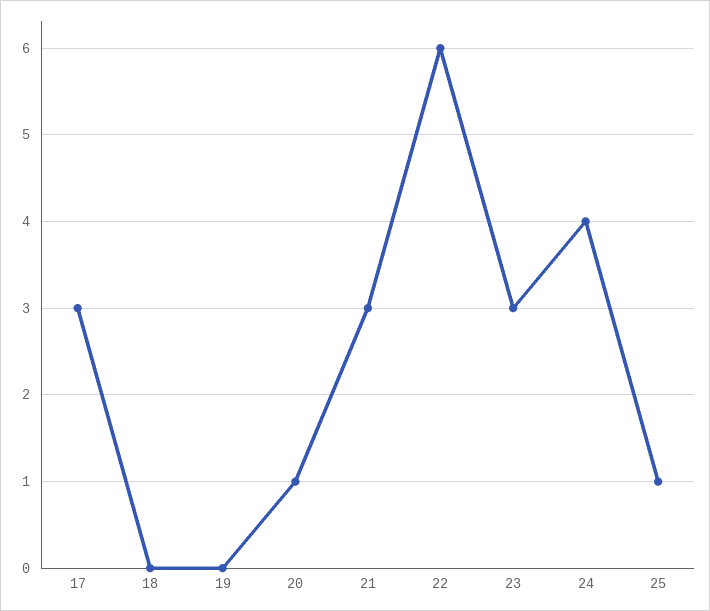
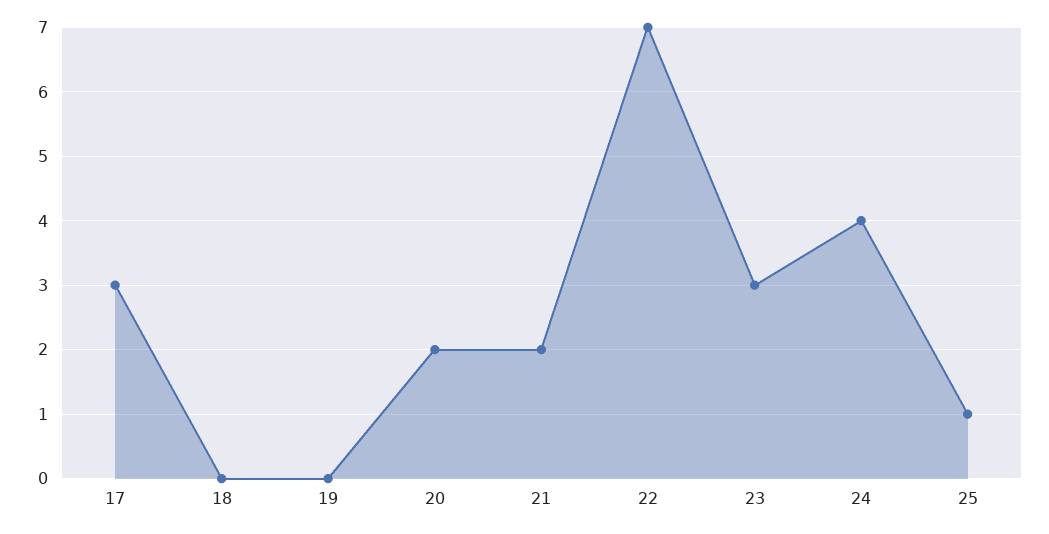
20: 1 -> 2
21: 3 -> 2
22: 6 -> 7

